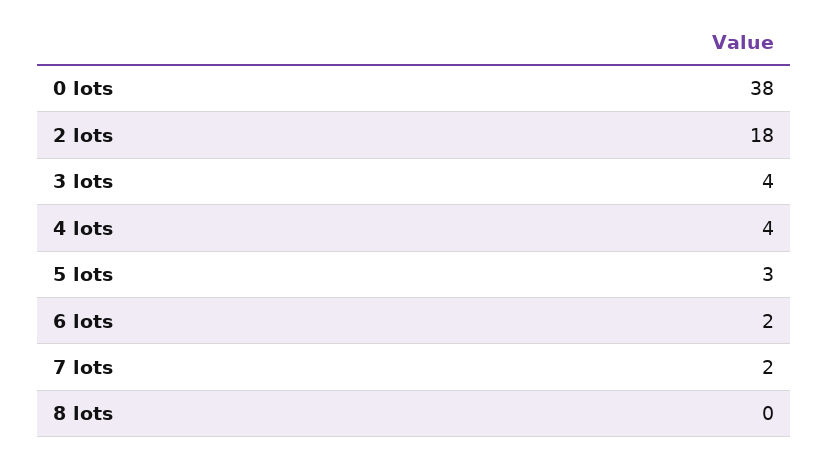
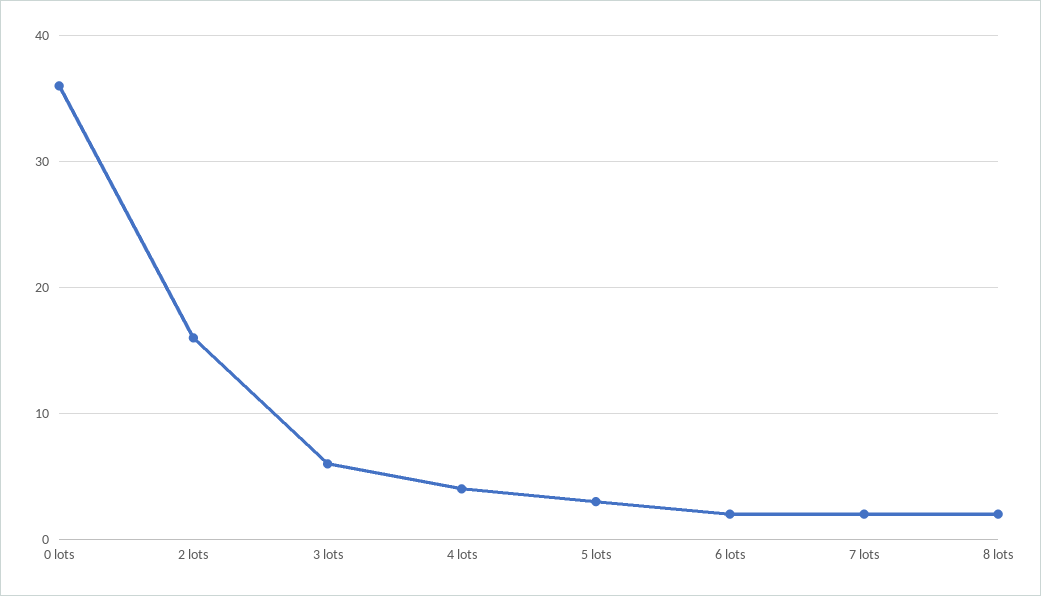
0 lots: 38 -> 36
2 lots: 18 -> 16
3 lots: 4 -> 6
8 lots: 0 -> 2

